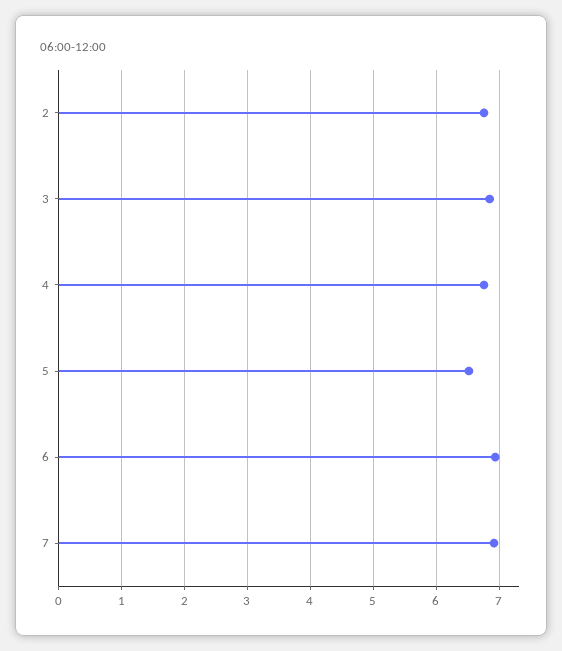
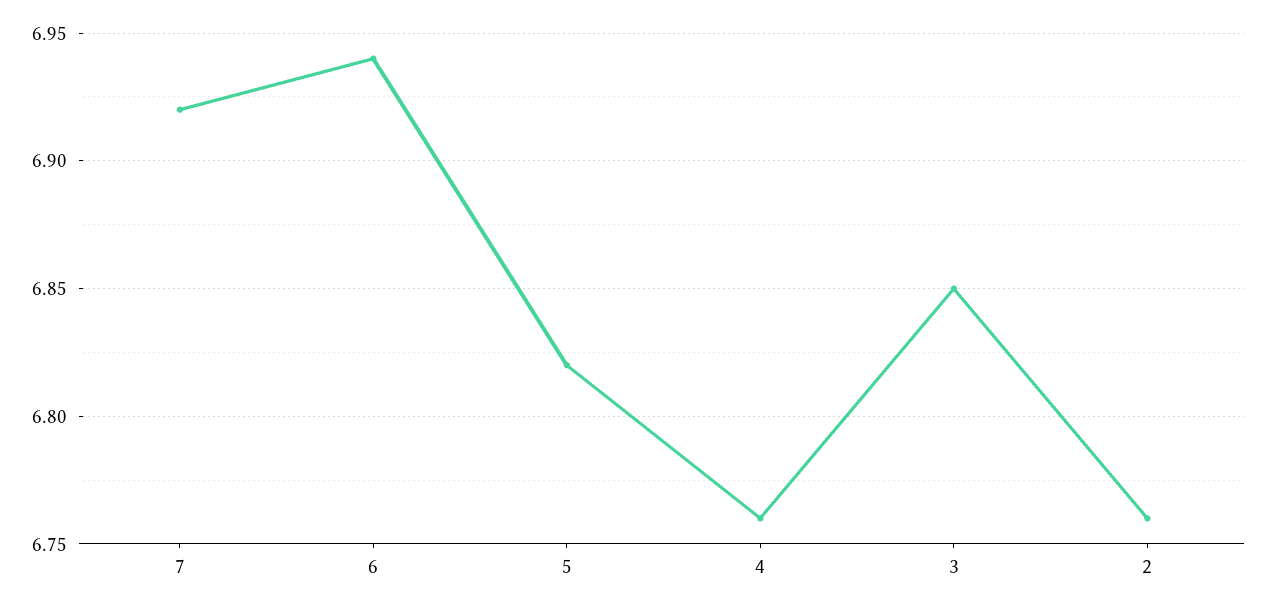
5: 6.5 -> 6.82

